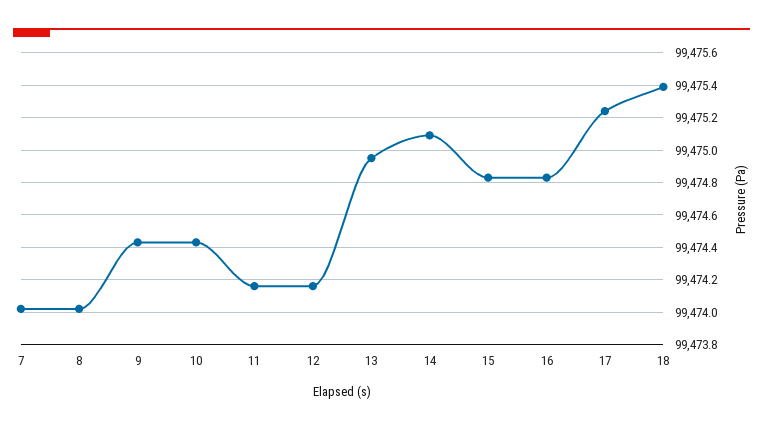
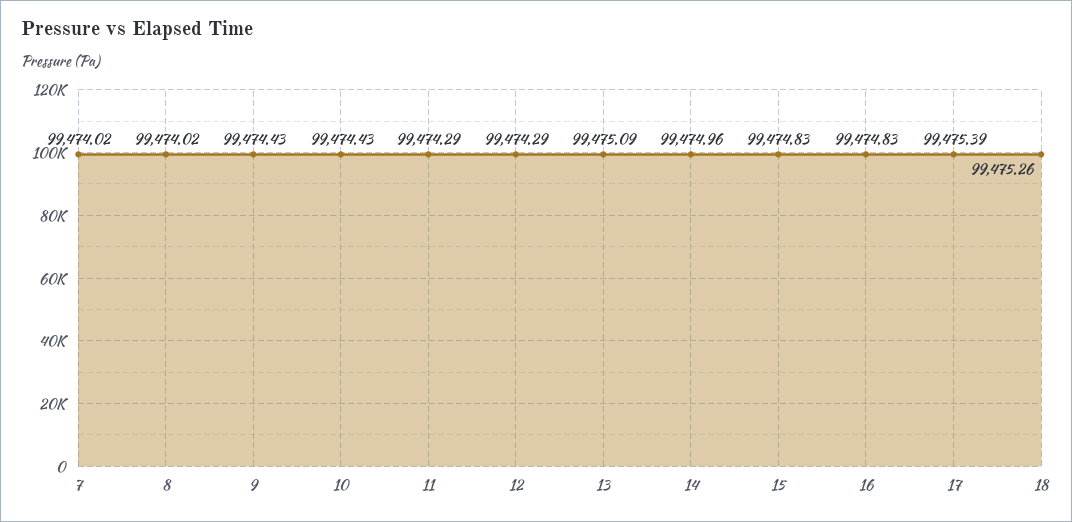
11: 99474.15 -> 99474.29
12: 99474.15 -> 99474.29
13: 99474.95 -> 99475.09
14: 99475.1 -> 99474.96
17: 99475.25 -> 99475.39
18: 99475.4 -> 99475.26

